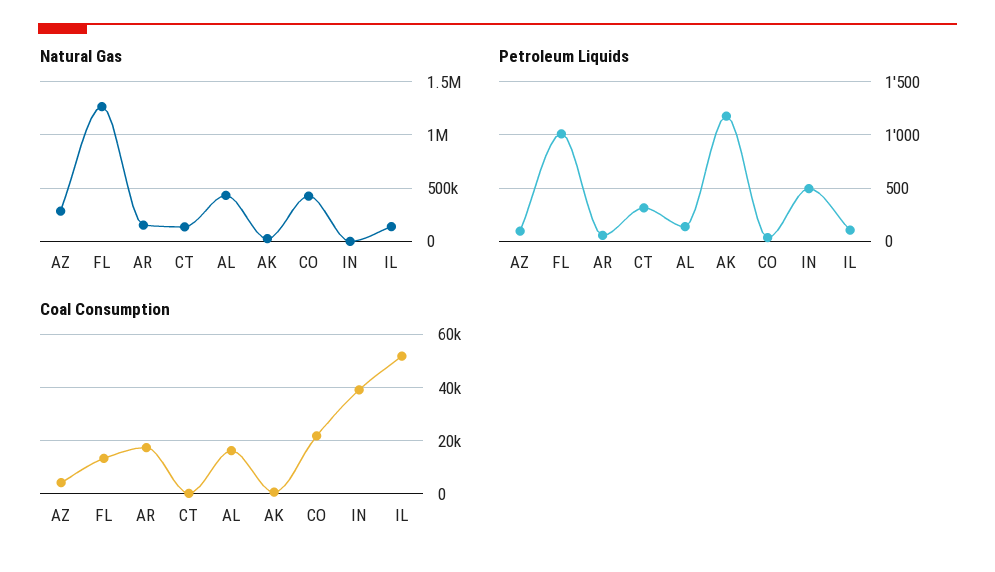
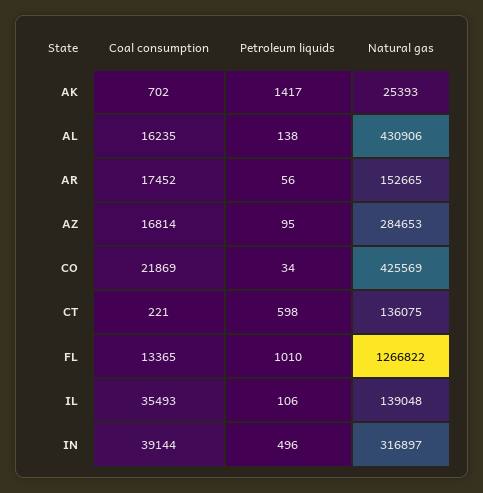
Natural Gas, IN: 0 -> 316897
Petroleum Liquids, CT: 300 -> 598
Petroleum Liquids, AK: 1200 -> 1417
Coal Consumption, AZ: 5000 -> 16814
Coal Consumption, IL: 52500 -> 35493

